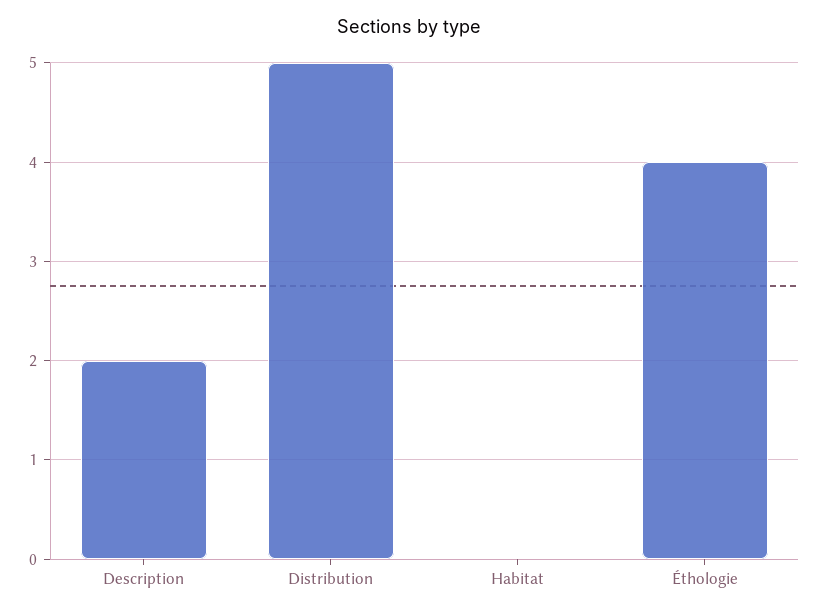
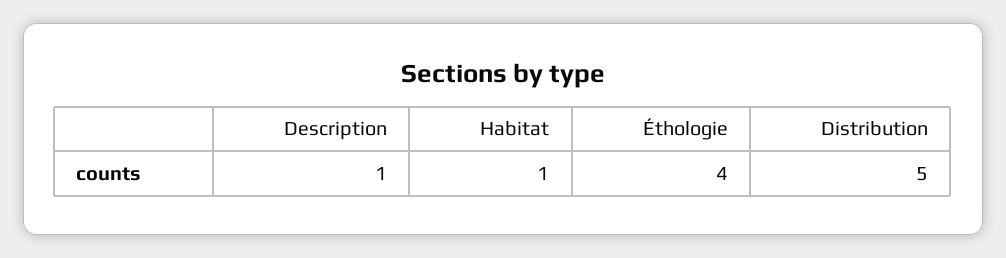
Description: 2 -> 1
Habitat: 0 -> 1

